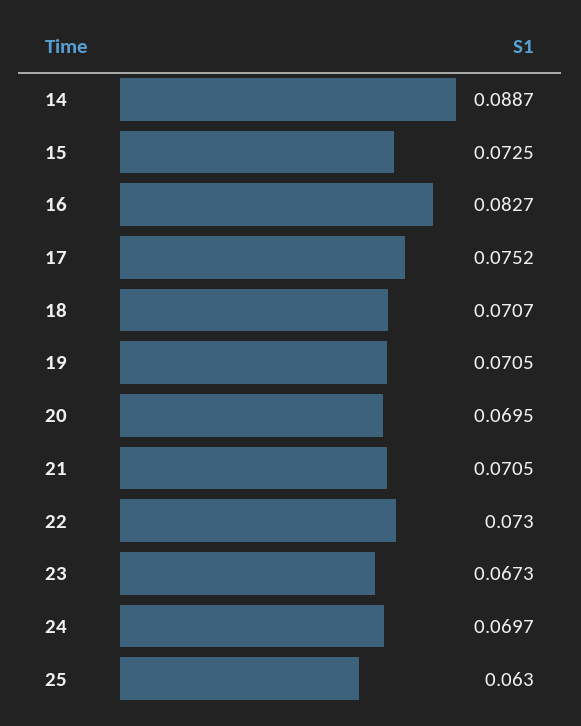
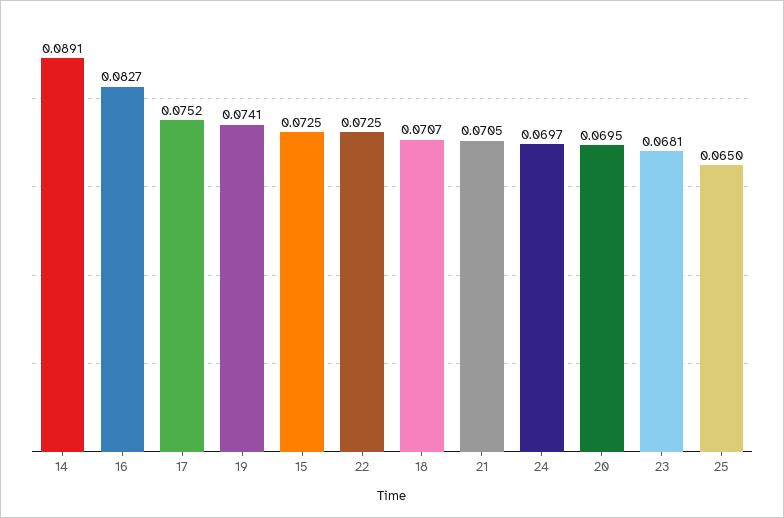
14: 0.0887 -> 0.0891
19: 0.0705 -> 0.0741
22: 0.073 -> 0.0725
23: 0.0673 -> 0.0681
25: 0.063 -> 0.065

